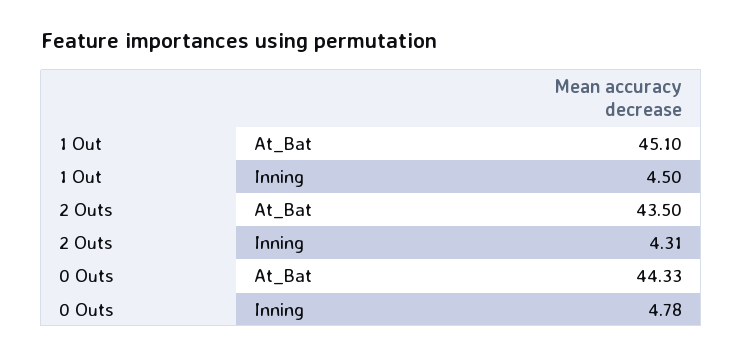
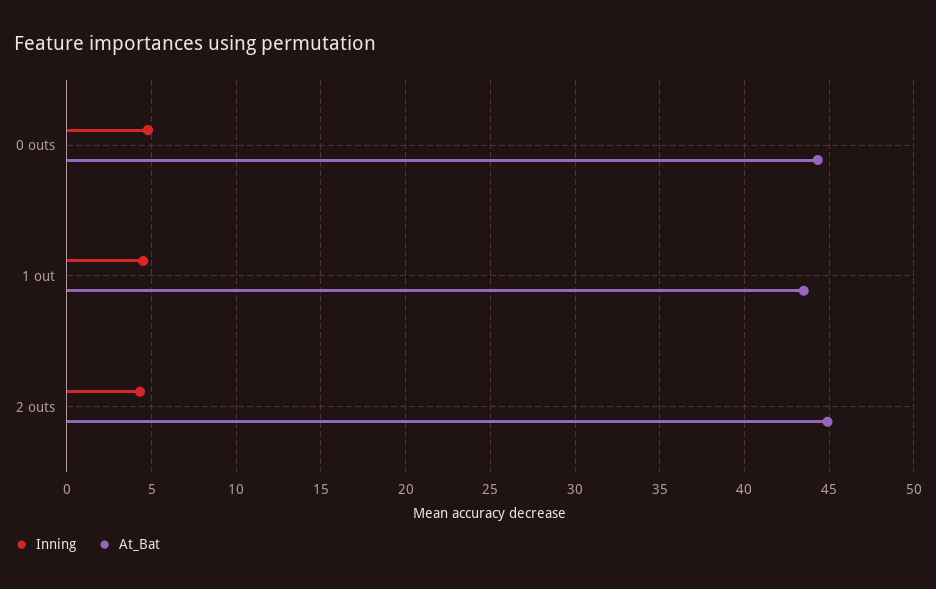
At_Bat, 1 Out: 45.1 -> 43.5
At_Bat, 2 Outs: 43.5 -> 45

